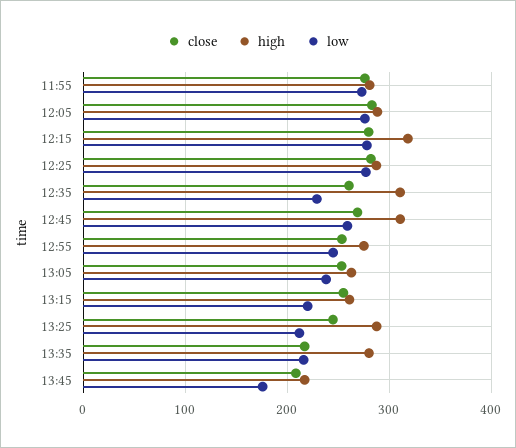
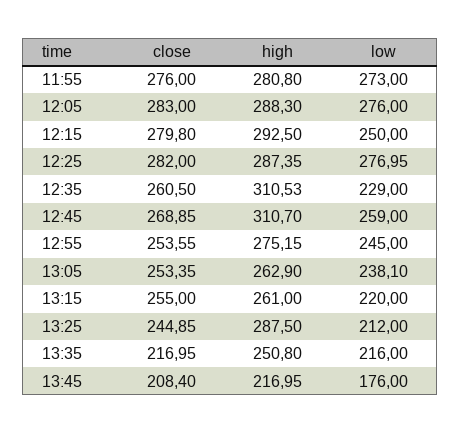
high, 12:15: 320 -> 292.5
low, 12:15: 280 -> 250
high, 13:35: 280 -> 250.8

